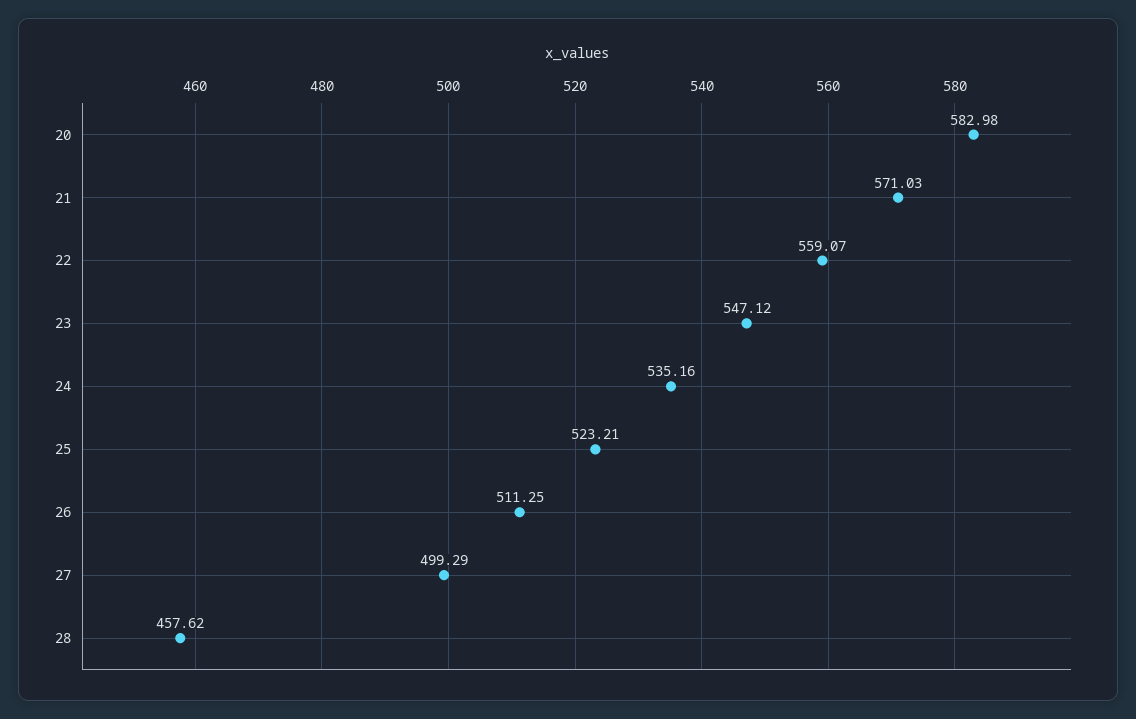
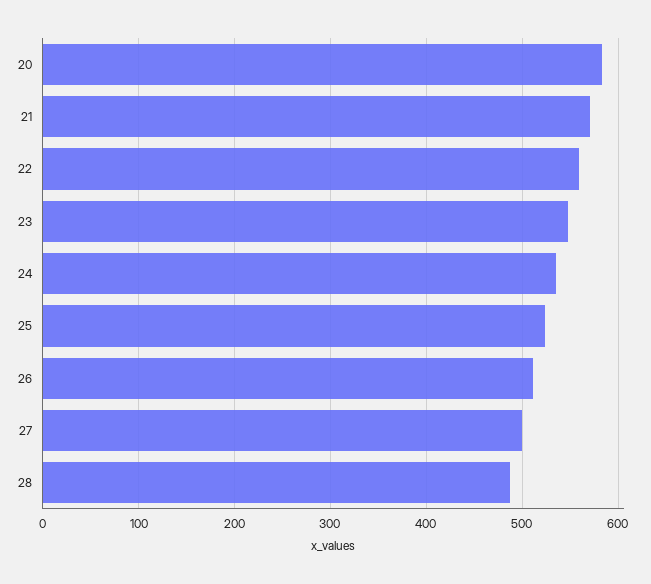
28: 457.62 -> 490

